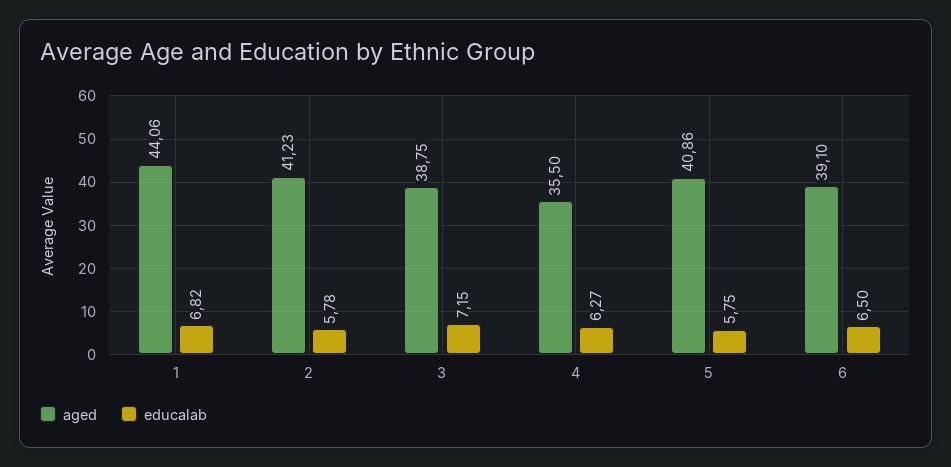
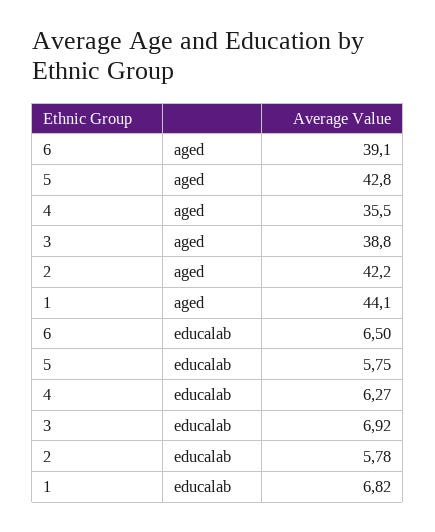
aged, 2: 41.23 -> 42.2
educalab, 3: 7.15 -> 6.92
aged, 5: 40.86 -> 42.8

